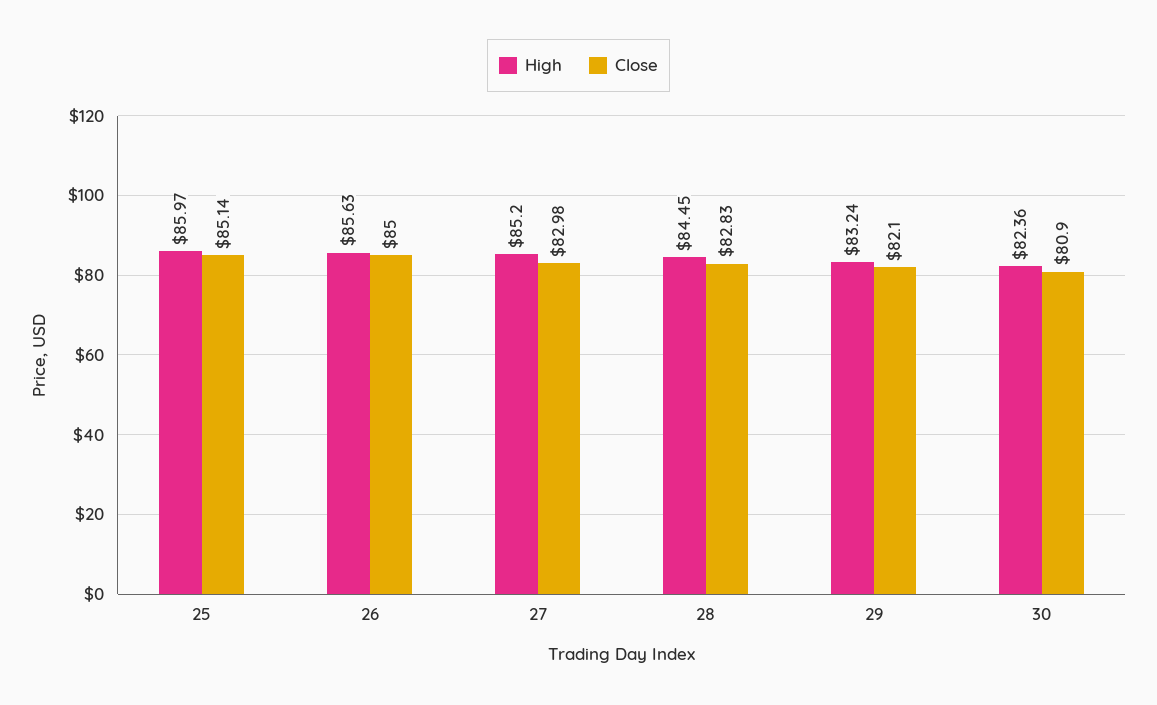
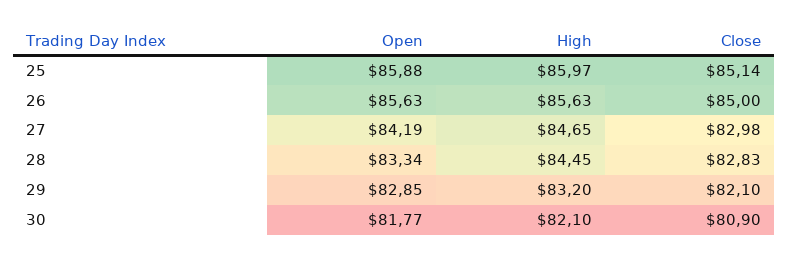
High, 27: 85.2 -> 84.65
High, 29: 83.24 -> 83.2
High, 30: 82.36 -> 82.1
Open, 25: none -> 85.88
Open, 26: none -> 85.63
Open, 27: none -> 84.19
Open, 28: none -> 83.34
Open, 29: none -> 82.85
Open, 30: none -> 81.77

